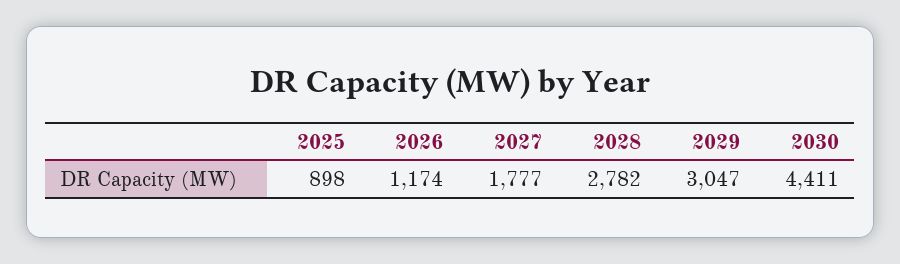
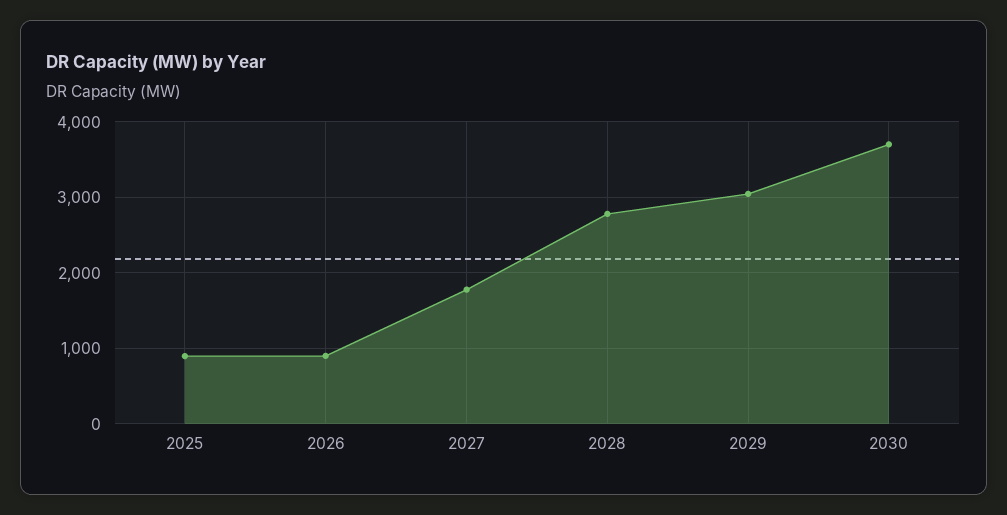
2026: 1174 -> 900
2030: 4411 -> 3700

